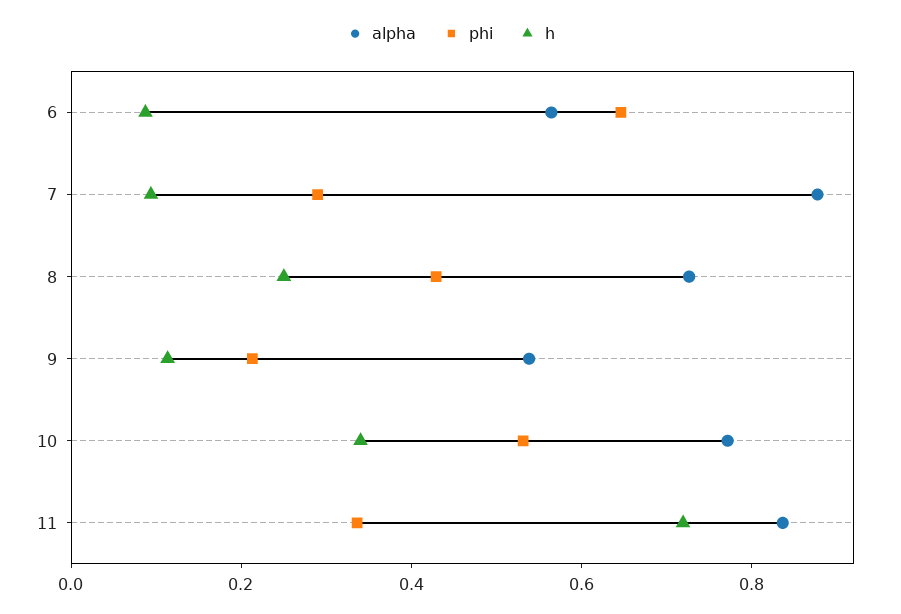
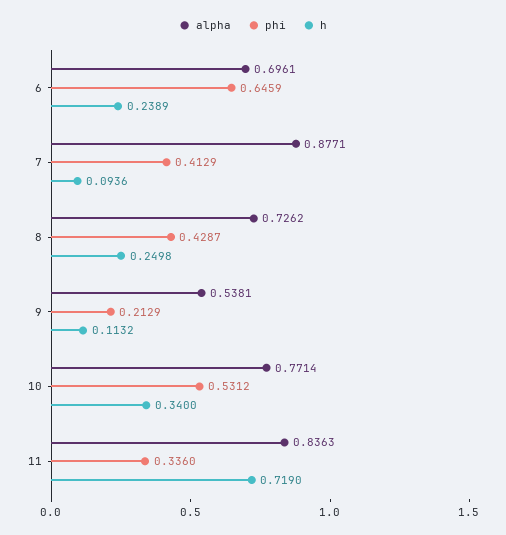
alpha, 6: 0.55 -> 0.6961
h, 6: 0.1 -> 0.2389
phi, 7: 0.3 -> 0.4129

